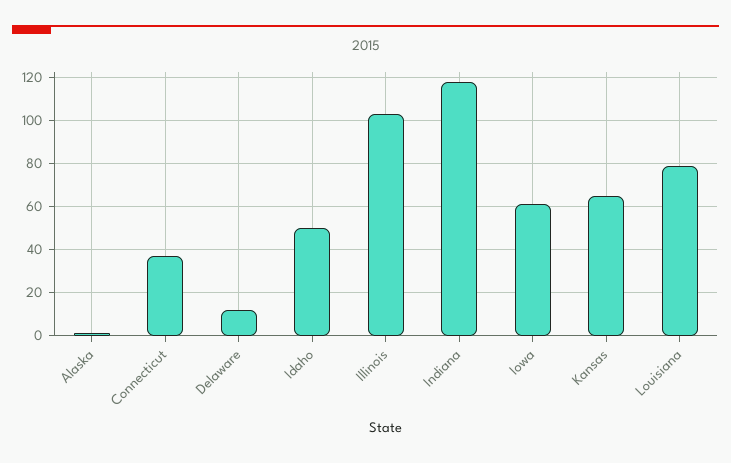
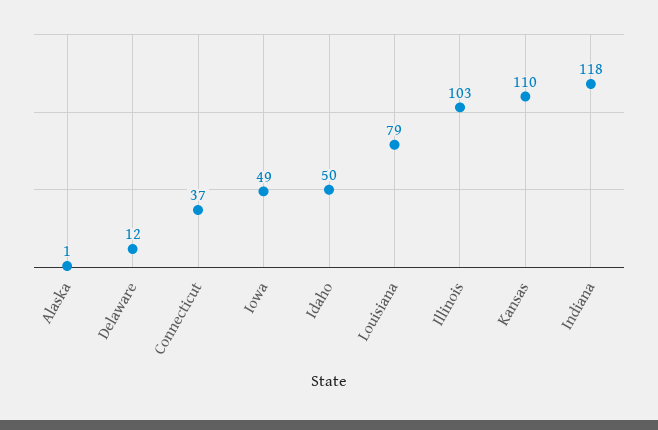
Iowa: 60 -> 49
Kansas: 65 -> 110

